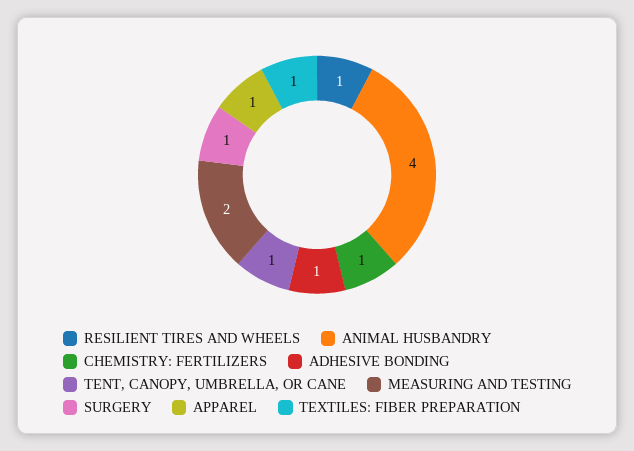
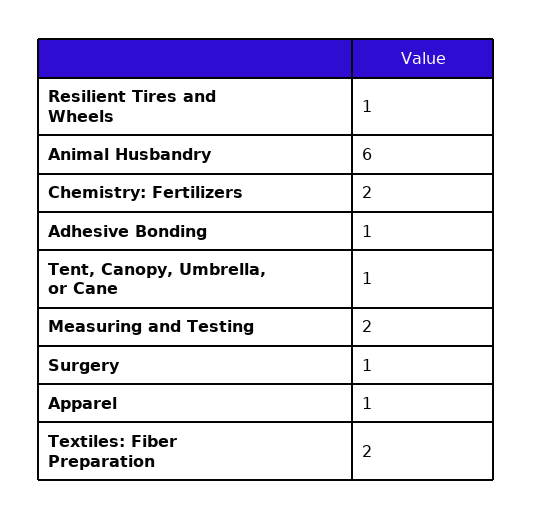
ANIMAL HUSBANDRY: 4 -> 6
CHEMISTRY: FERTILIZERS: 1 -> 2
TEXTILES: FIBER PREPARATION: 1 -> 2

